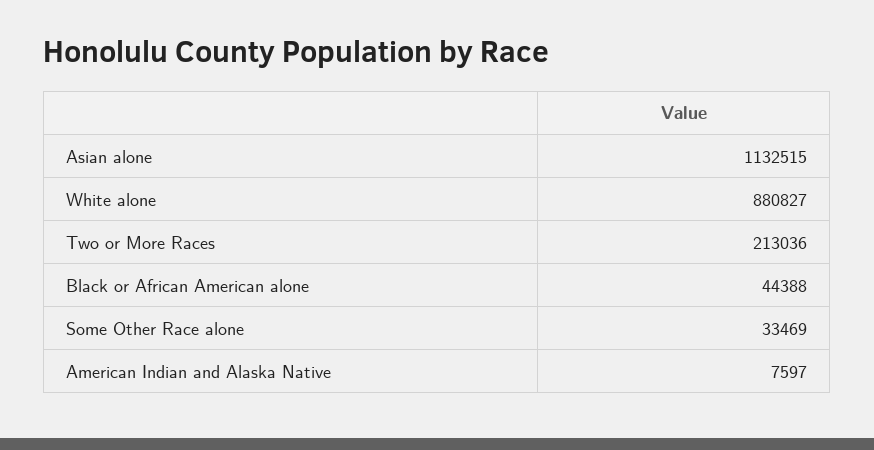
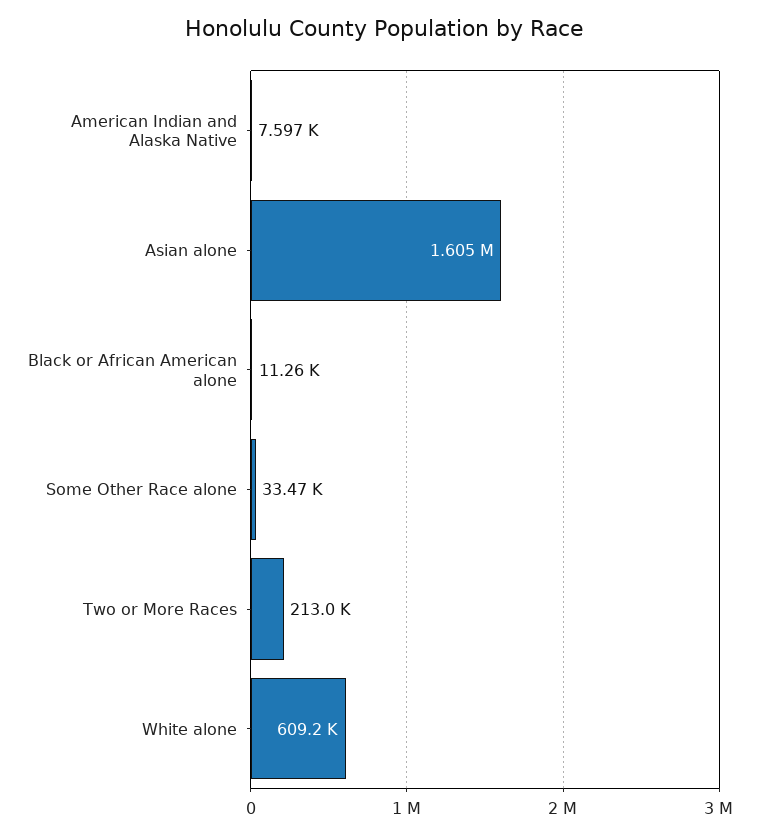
Asian alone: 1132515 -> 1605000
White alone: 880827 -> 609200
Black or African American alone: 44388 -> 11260

